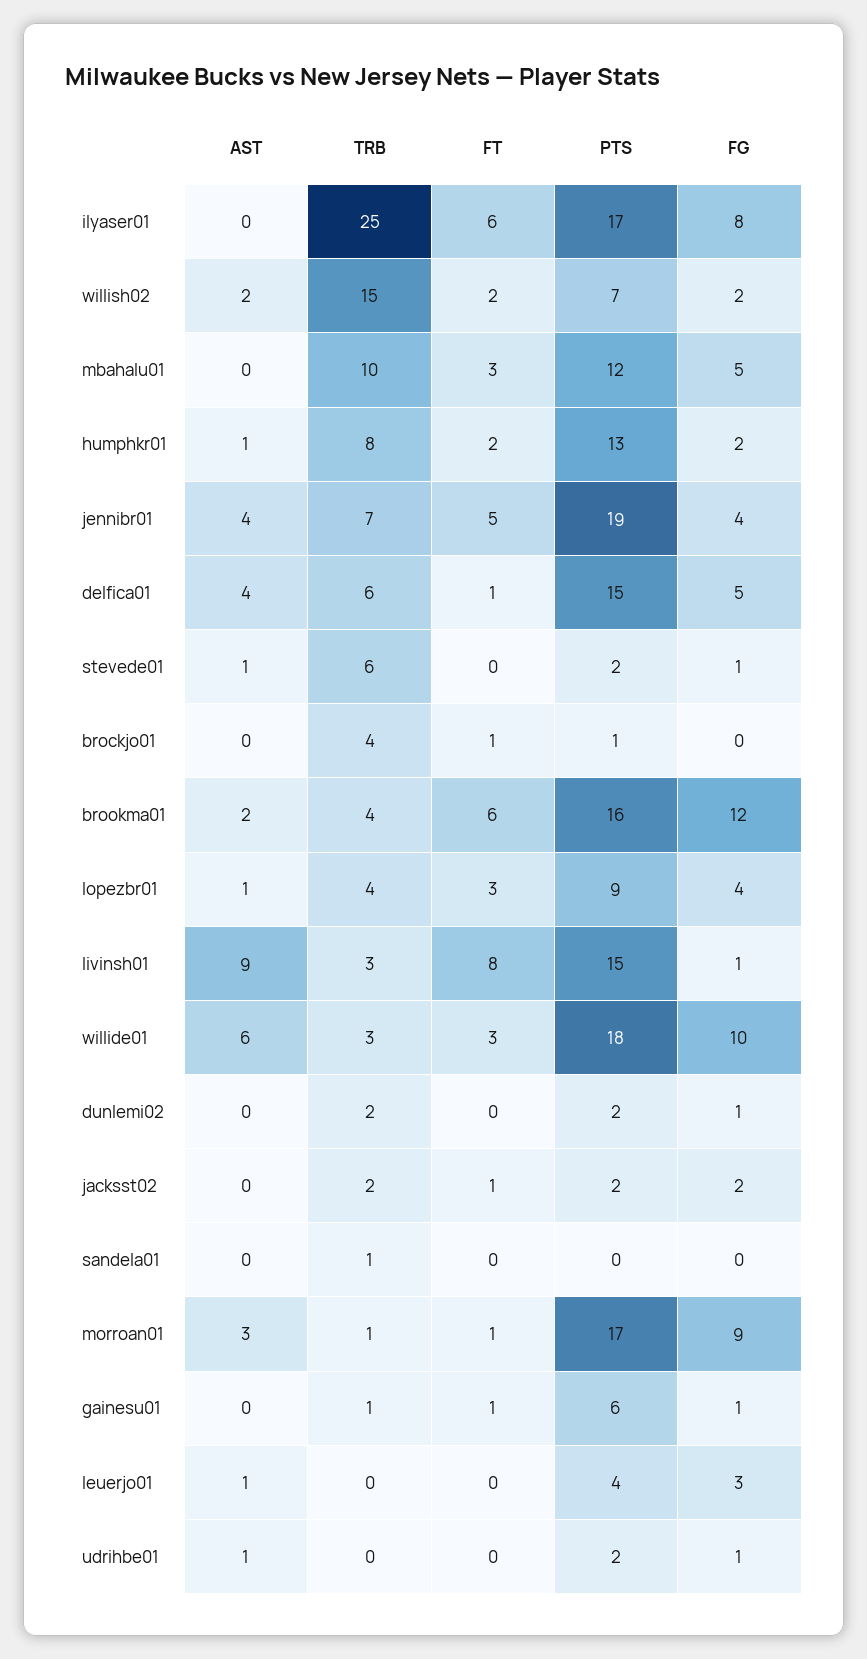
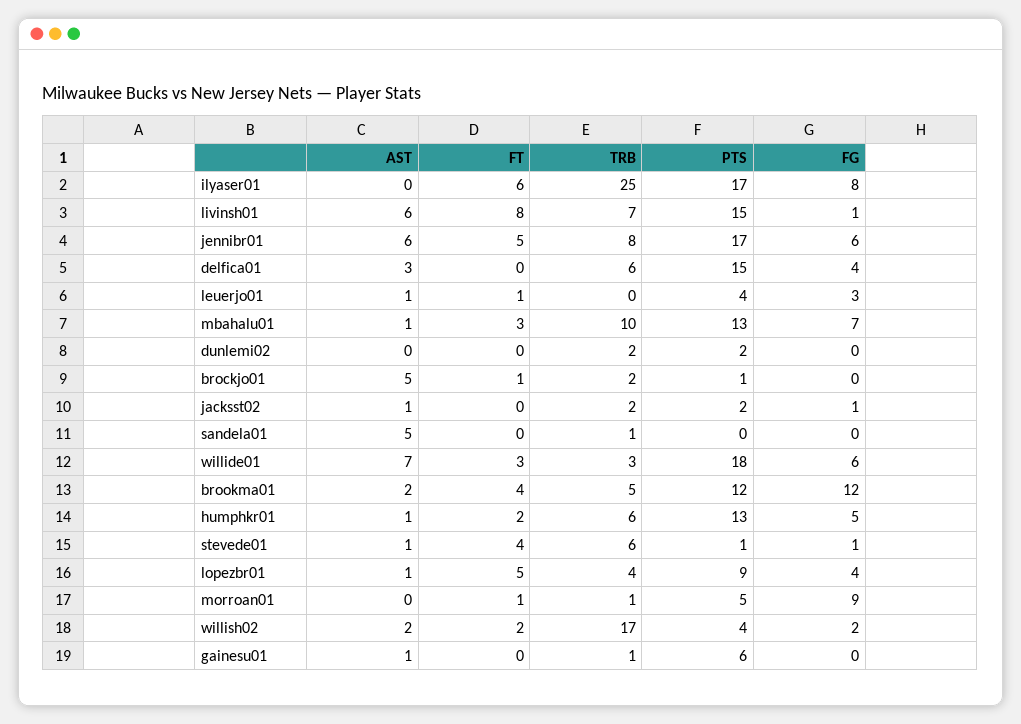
TRB, willish02: 15 -> 17
PTS, willish02: 7 -> 4
AST, mbahalu01: 0 -> 1
PTS, mbahalu01: 12 -> 13
FG, mbahalu01: 5 -> 7
TRB, humphkr01: 8 -> 6
FG, humphkr01: 2 -> 5
AST, jennibr01: 4 -> 6
TRB, jennibr01: 7 -> 8
PTS, jennibr01: 19 -> 17
FG, jennibr01: 4 -> 6
AST, delfica01: 4 -> 3
FT, delfica01: 1 -> 0
FG, delfica01: 5 -> 4
FT, stevede01: 0 -> 4
PTS, stevede01: 2 -> 1
AST, brockjo01: 0 -> 5
TRB, brockjo01: 4 -> 2
TRB, brookma01: 4 -> 5
FT, brookma01: 6 -> 4
PTS, brookma01: 16 -> 12
FT, lopezbr01: 3 -> 5
AST, livinsh01: 9 -> 6
TRB, livinsh01: 3 -> 7
AST, willide01: 6 -> 7
FG, willide01: 10 -> 6
FG, dunlemi02: 1 -> 0
AST, jacksst02: 0 -> 1
FT, jacksst02: 1 -> 0
FG, jacksst02: 2 -> 1
AST, sandela01: 0 -> 5
AST, morroan01: 3 -> 0
PTS, morroan01: 17 -> 5
AST, gainesu01: 0 -> 1
FT, gainesu01: 1 -> 0
FG, gainesu01: 1 -> 0
FT, leuerjo01: 0 -> 1
AST, udrihbe01: 1 -> none
TRB, udrihbe01: 0 -> none
FT, udrihbe01: 0 -> none
PTS, udrihbe01: 2 -> none
FG, udrihbe01: 1 -> none

